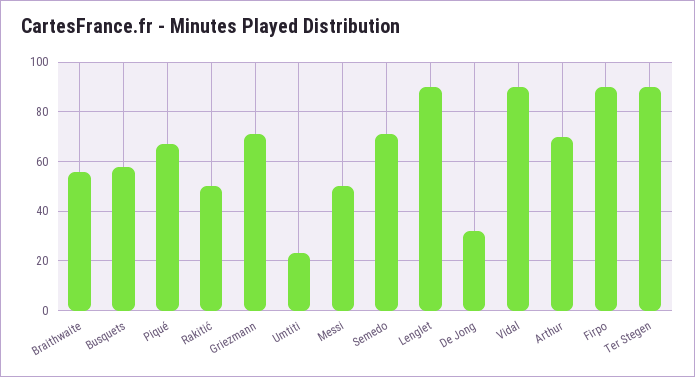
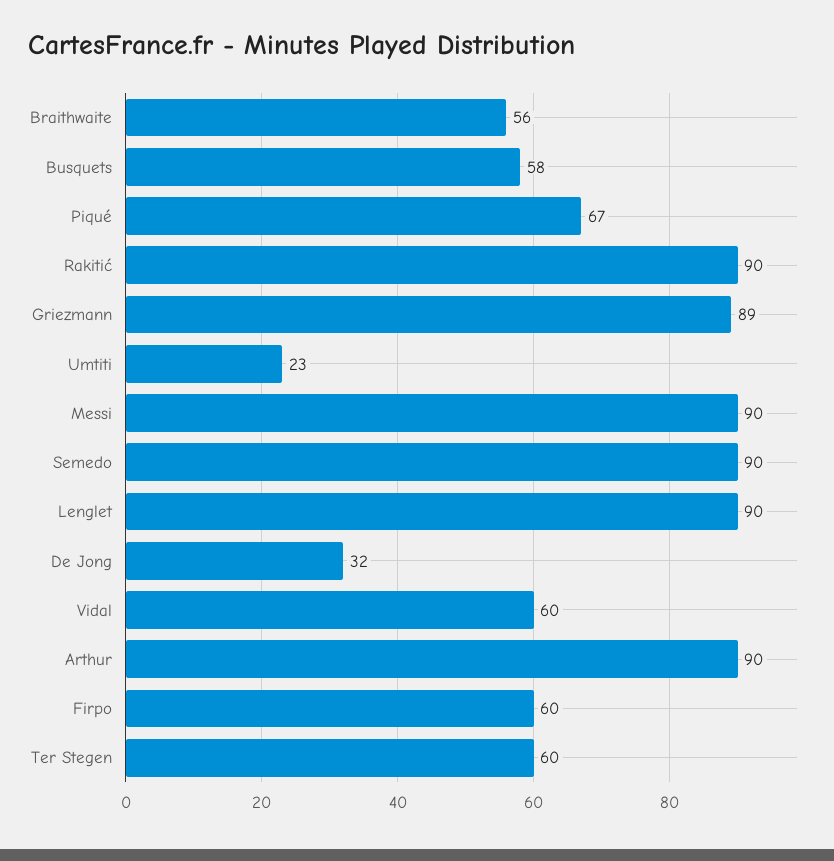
Rakitić: 50 -> 90
Griezmann: 70 -> 89
Messi: 50 -> 90
Semedo: 70 -> 90
Vidal: 90 -> 60
Arthur: 70 -> 90
Firpo: 90 -> 60
Ter Stegen: 90 -> 60

